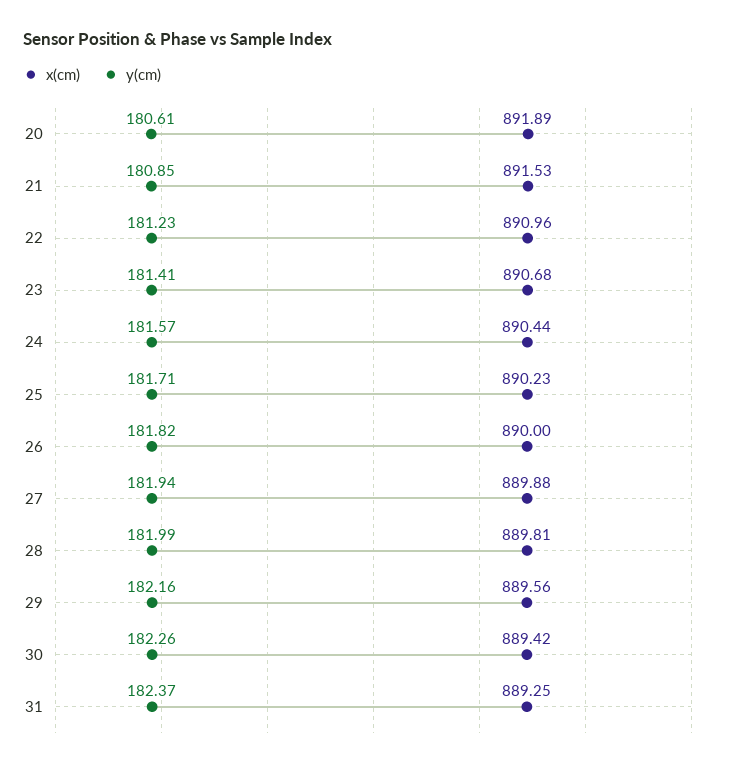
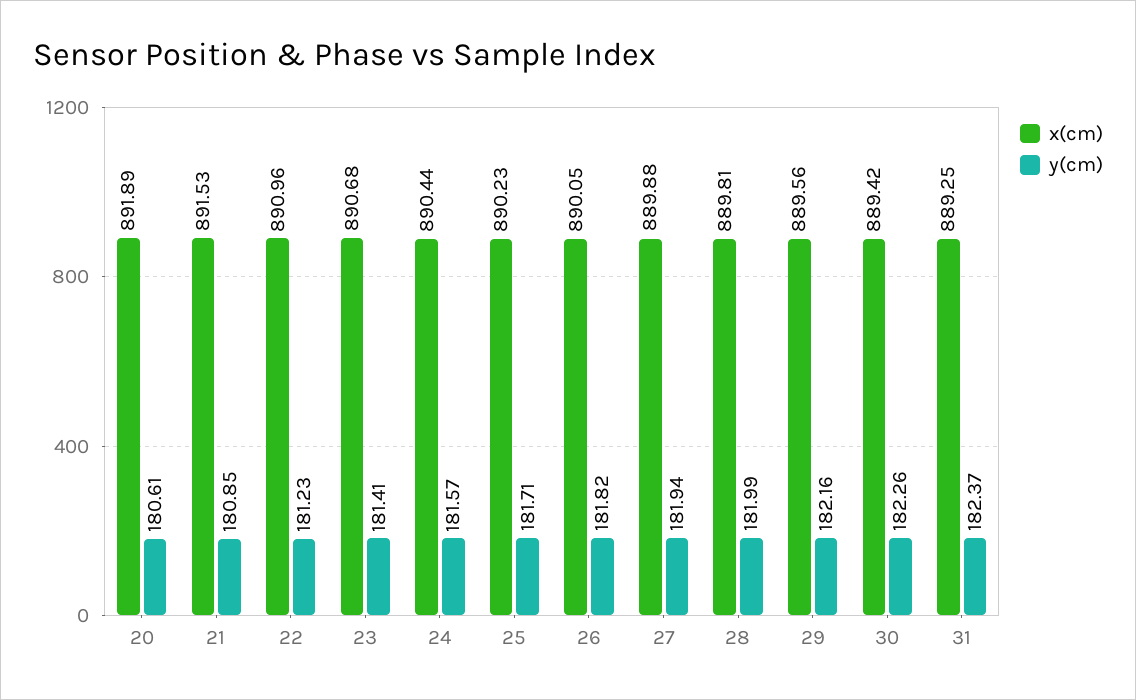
x(cm), 26: 890 -> 890.05

